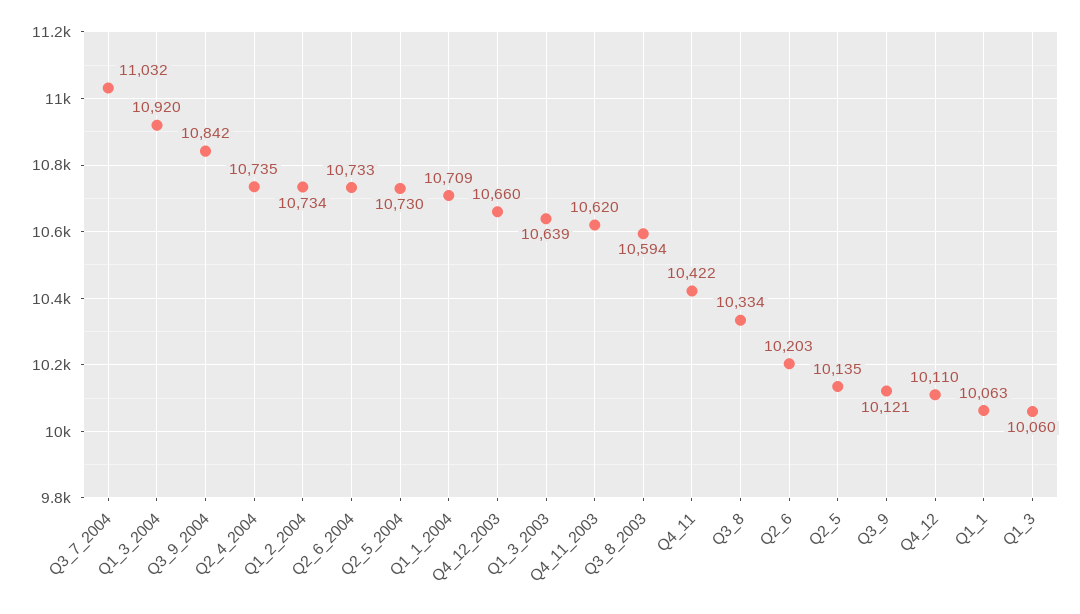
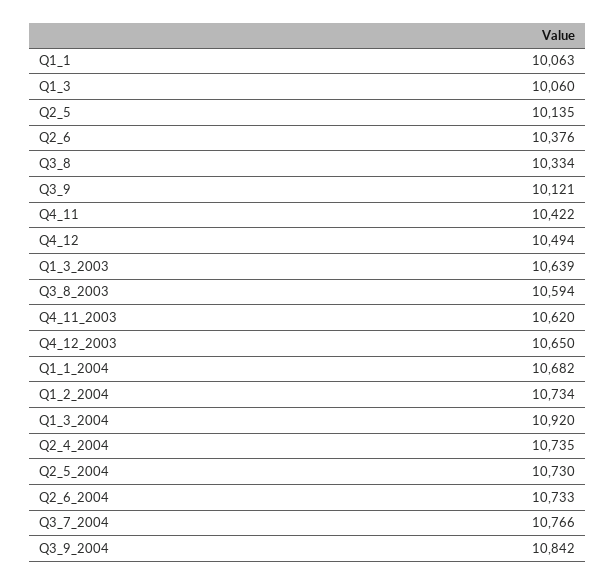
Q3_7_2004: 11032 -> 10766
Q1_1_2004: 10709 -> 10682
Q4_12_2003: 10660 -> 10650
Q2_6: 10203 -> 10376
Q4_12: 10110 -> 10494

